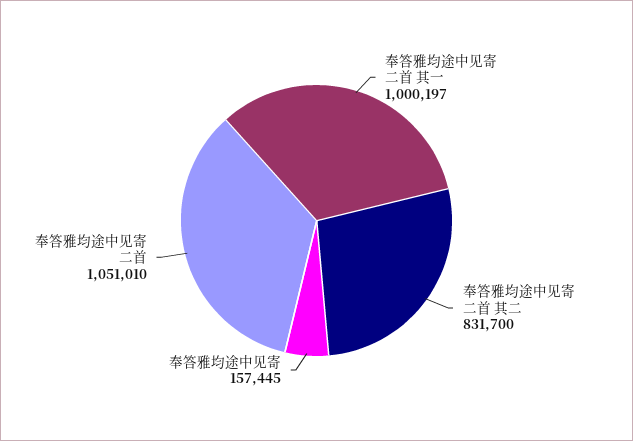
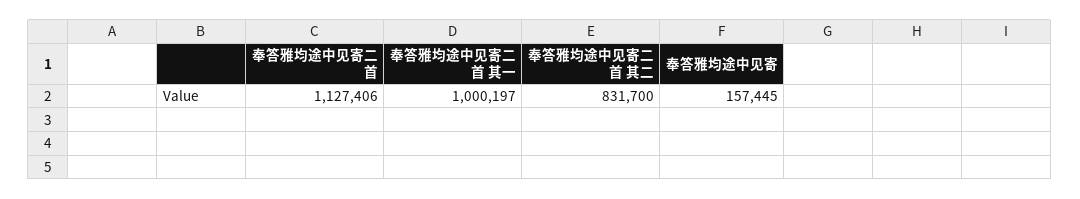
奉答雅均途中见寄二首: 1051010 -> 1127406

